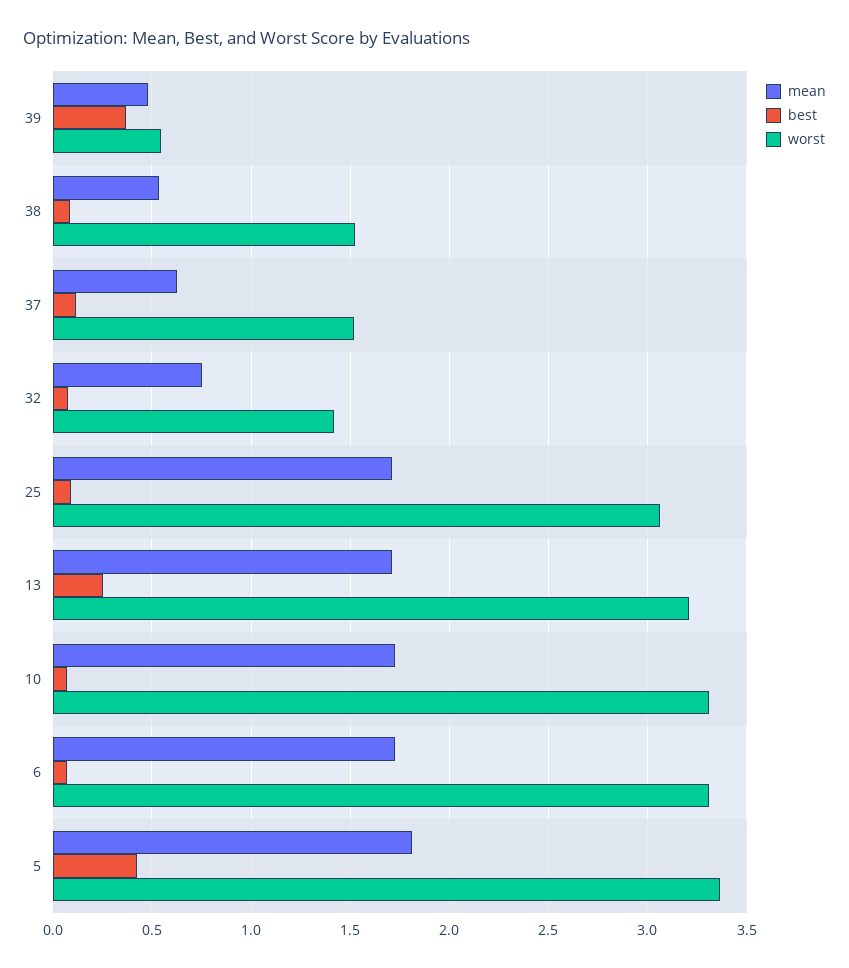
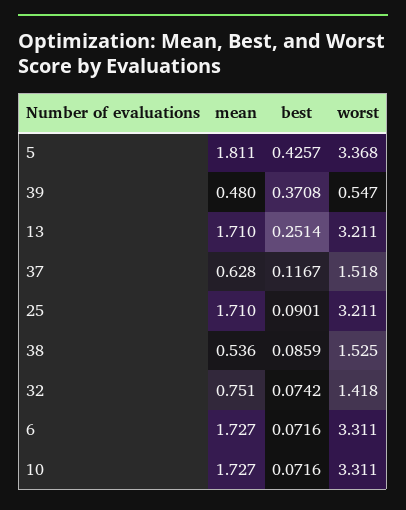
worst, 25: 3.05 -> 3.211

